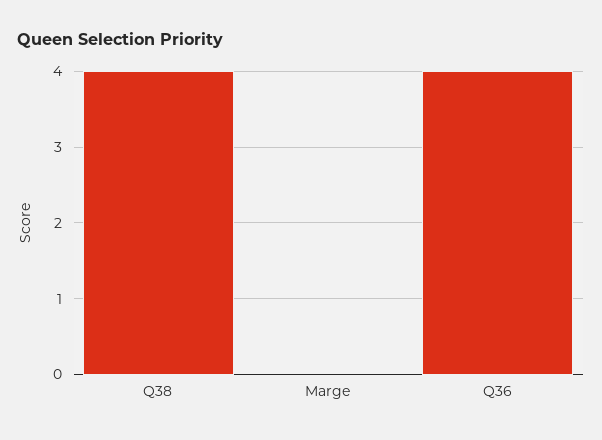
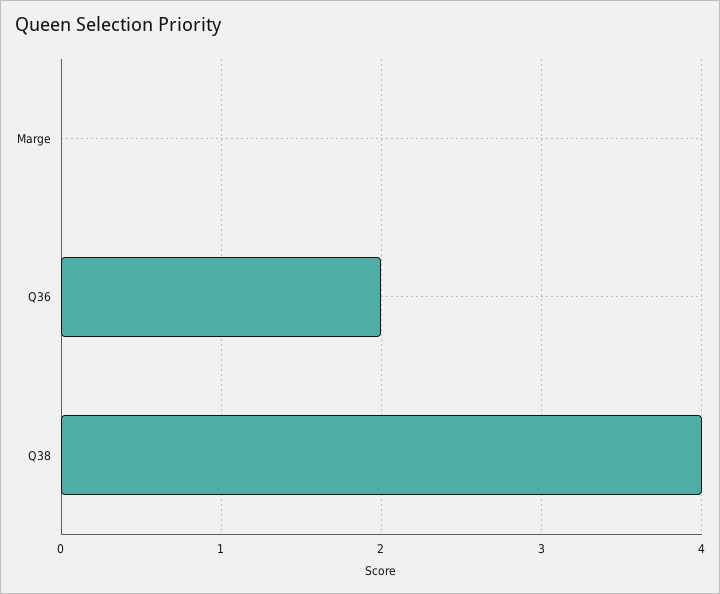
Q36: 4 -> 2

